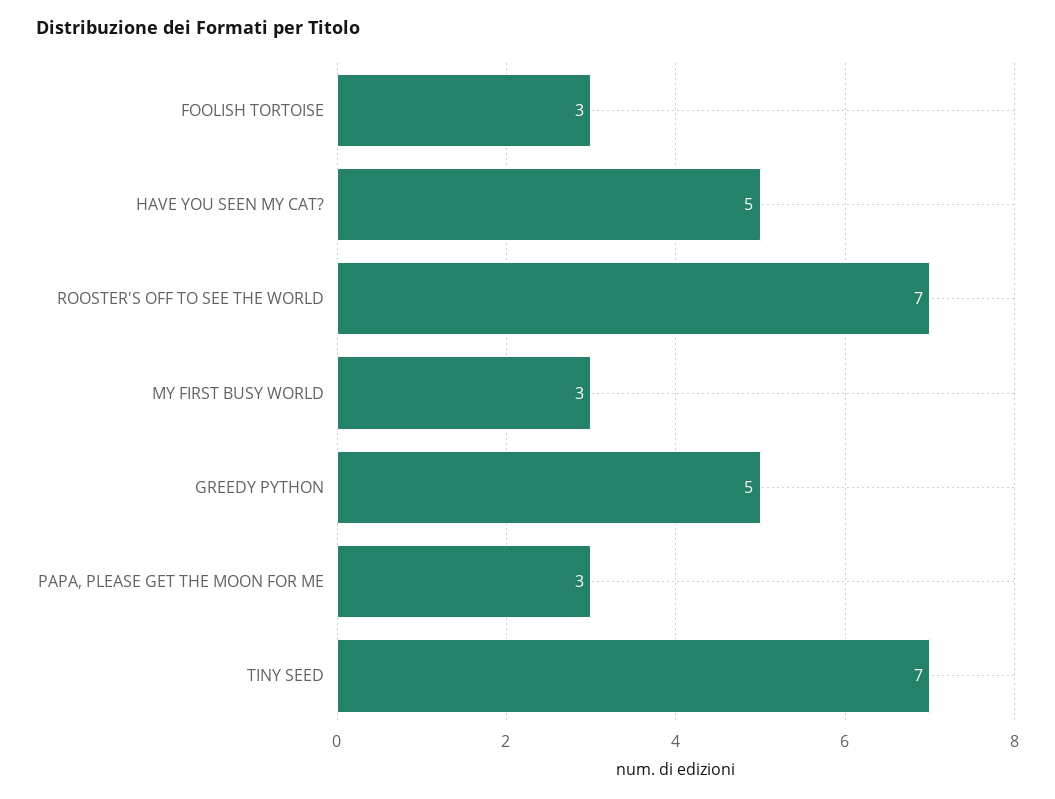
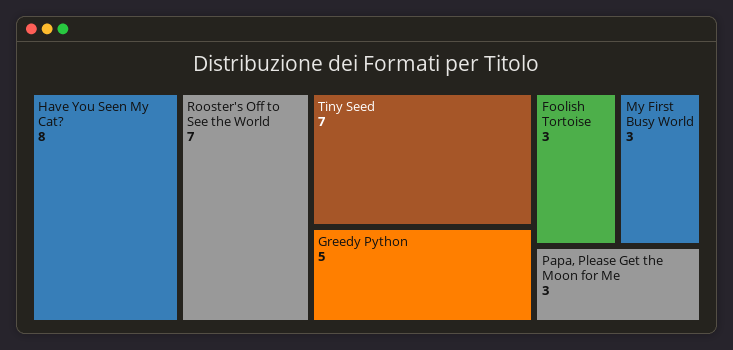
HAVE YOU SEEN MY CAT?: 5 -> 8

